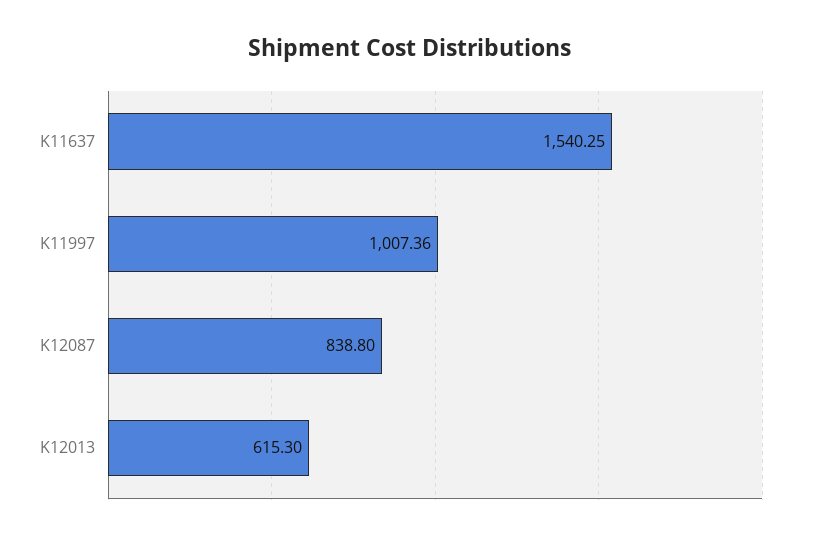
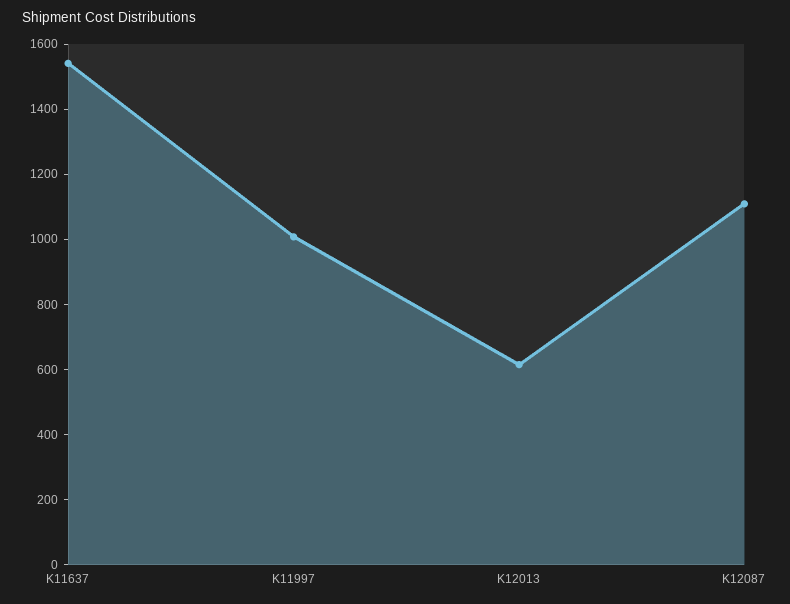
K12087: 838.8 -> 1100

